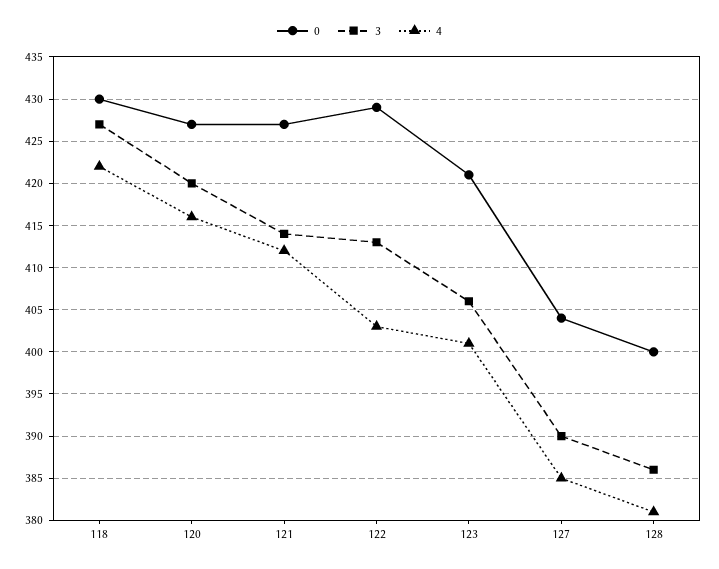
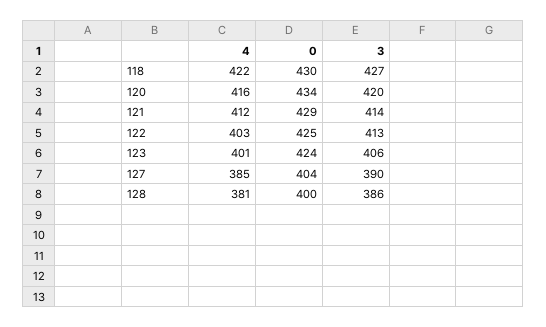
0, 120: 427 -> 434
0, 121: 427 -> 429
0, 122: 429 -> 425
0, 123: 421 -> 424

